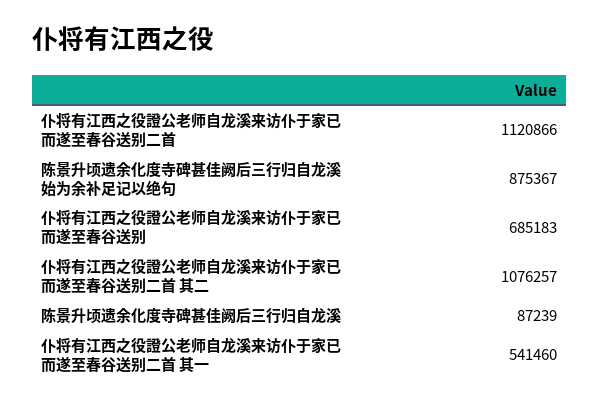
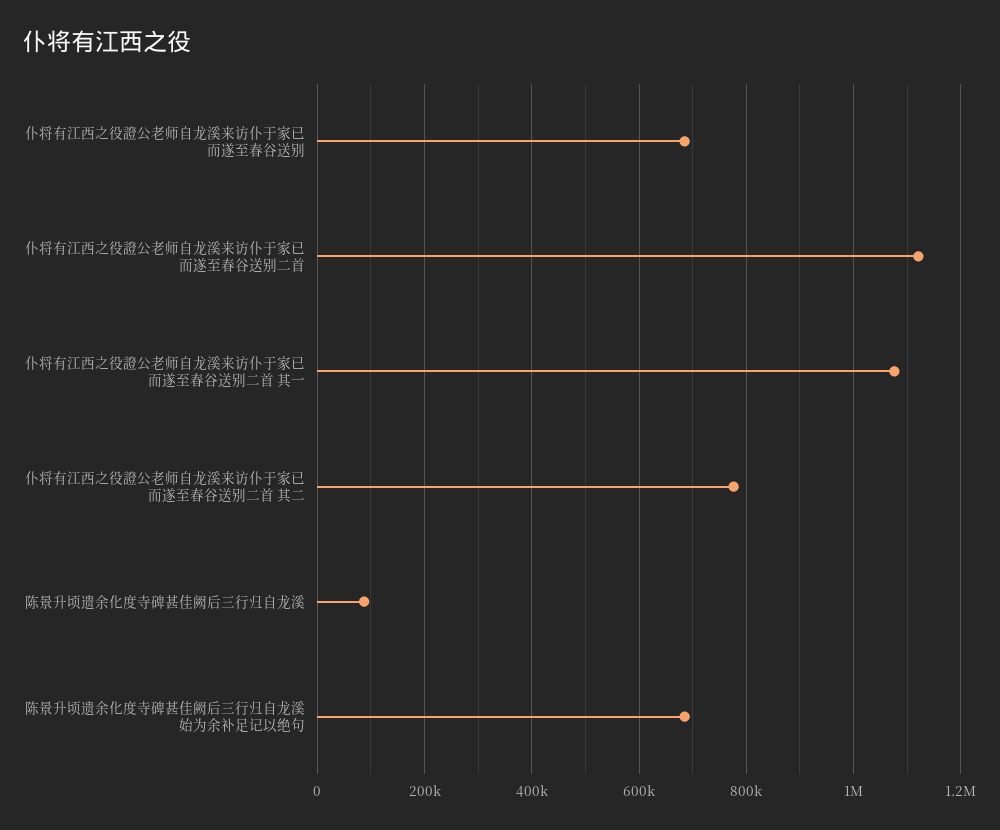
陈景升顷遗余化度寺碑甚佳阙后三行归自龙溪始为余补足记以绝句: 875367 -> 680000
仆将有江西之役證公老师自龙溪来访仆于家已而遂至春谷送别二首 其二: 1076257 -> 780000
仆将有江西之役證公老师自龙溪来访仆于家已而遂至春谷送别二首 其一: 541460 -> 1080000

